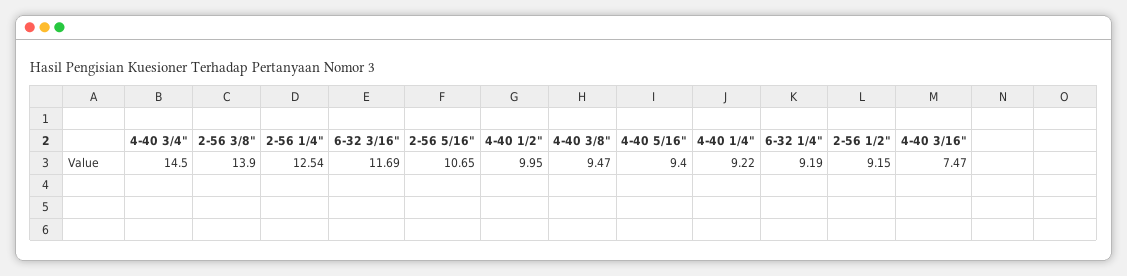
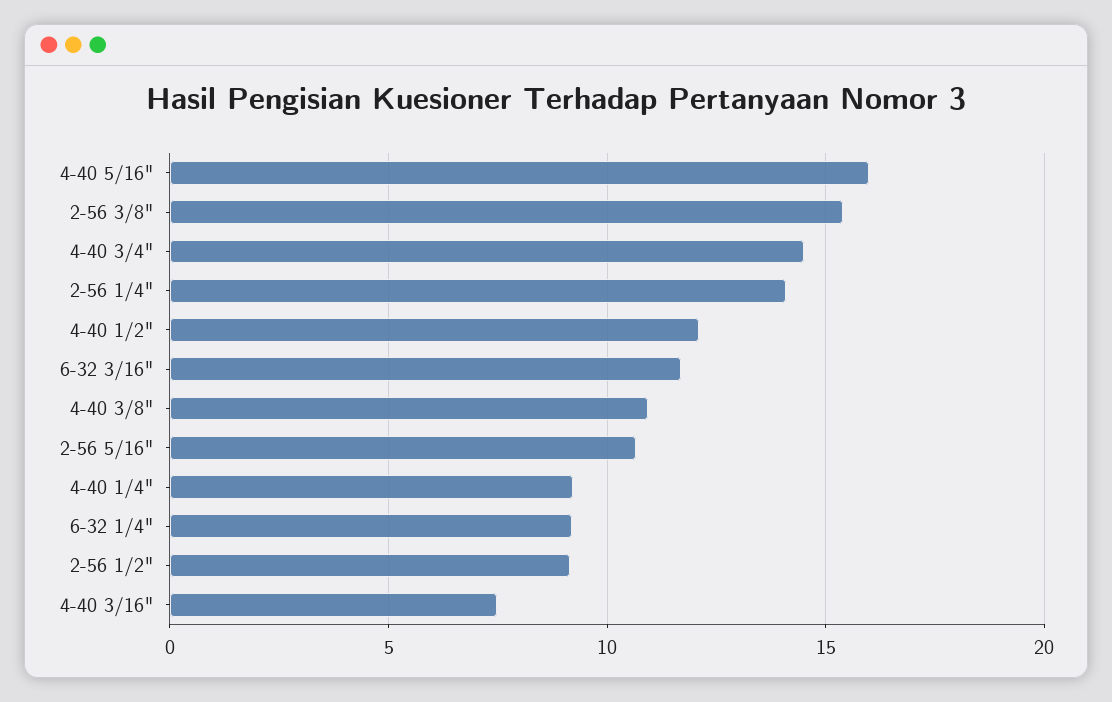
2-56 3/8": 13.9 -> 15.5
2-56 1/4": 12.54 -> 14
4-40 1/2": 9.95 -> 12
4-40 3/8": 9.47 -> 11
4-40 5/16": 9.4 -> 16

